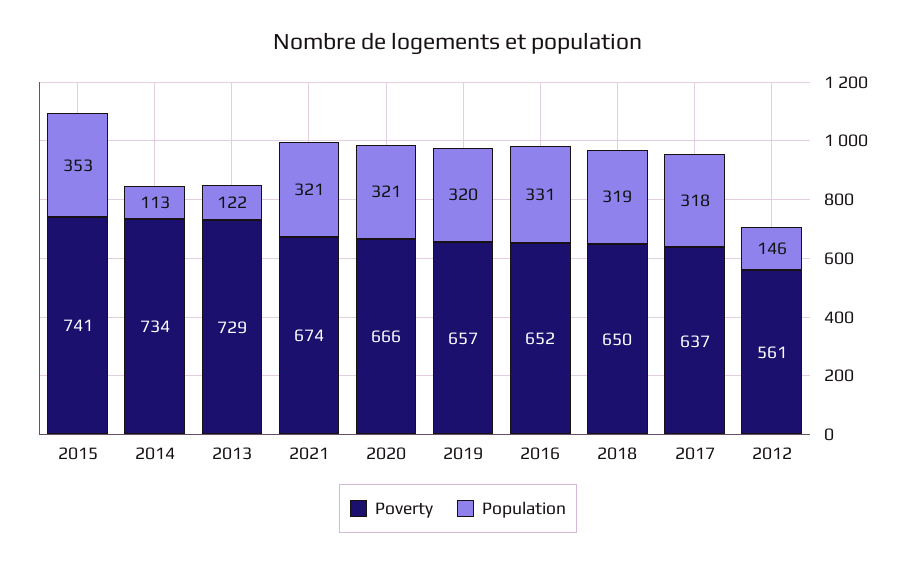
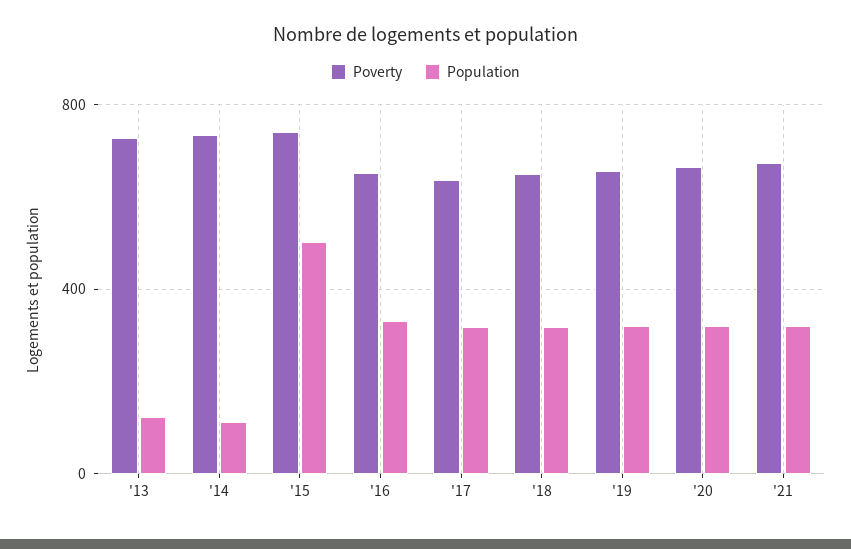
Population, 2015: 353 -> 500
Poverty, 2012: 561 -> none
Population, 2012: 146 -> none

